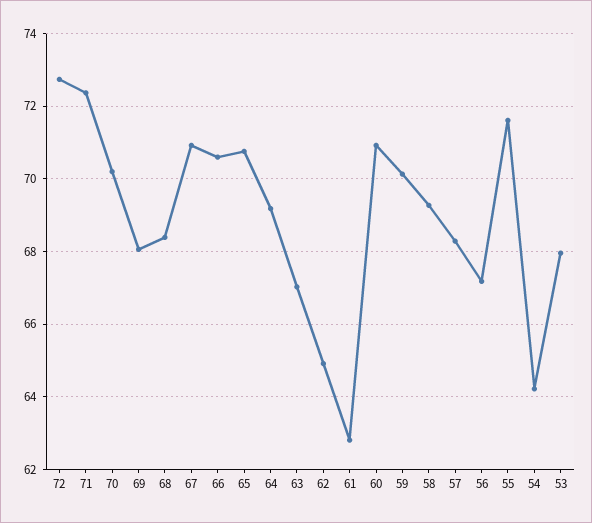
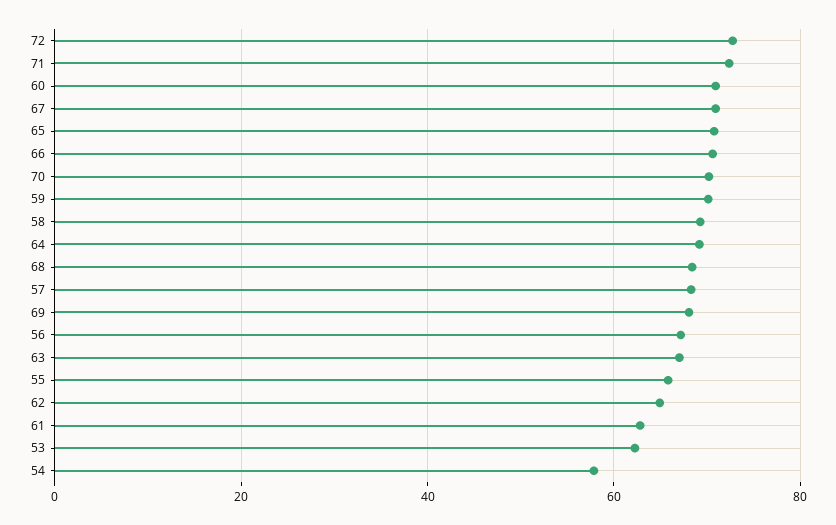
55: 71.6 -> 66
54: 64.2 -> 58
53: 68 -> 62

